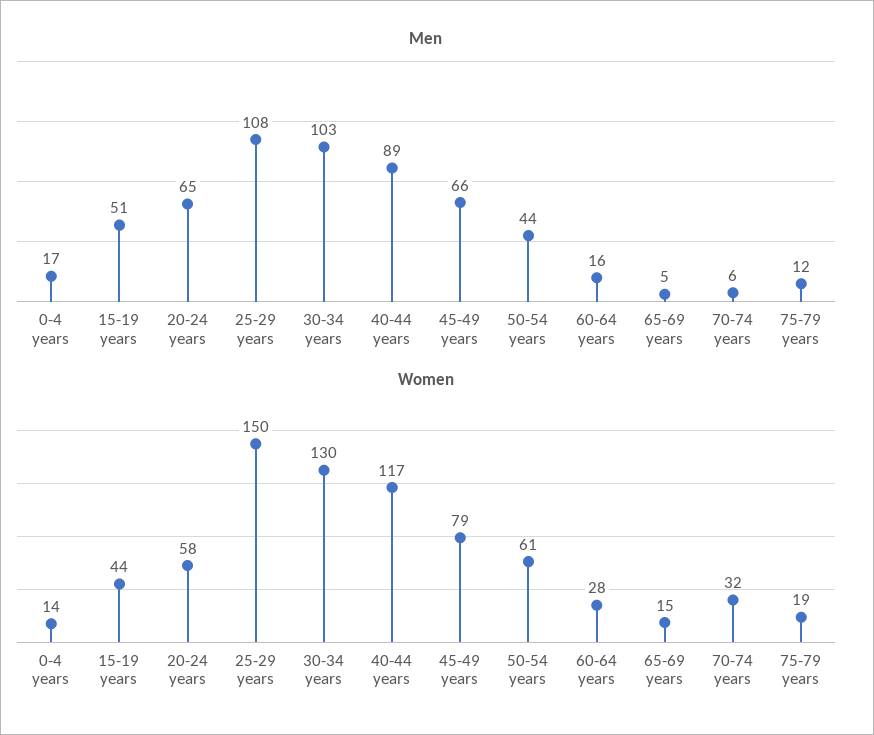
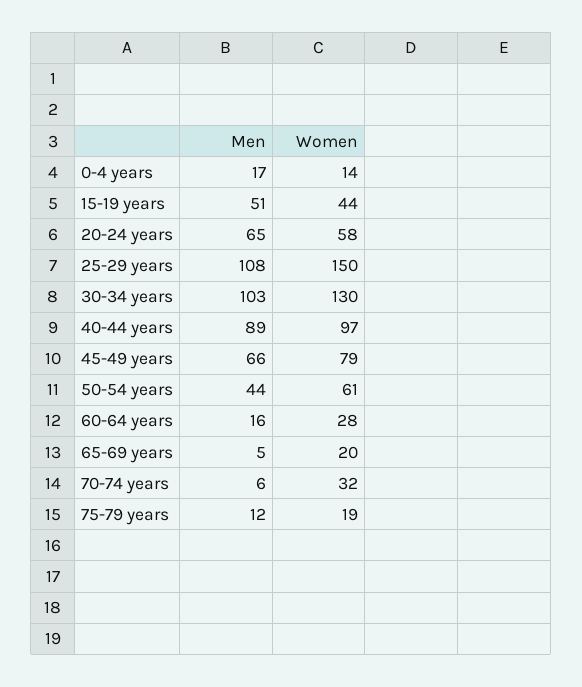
Women, 40-44 years: 117 -> 97
Women, 65-69 years: 15 -> 20

